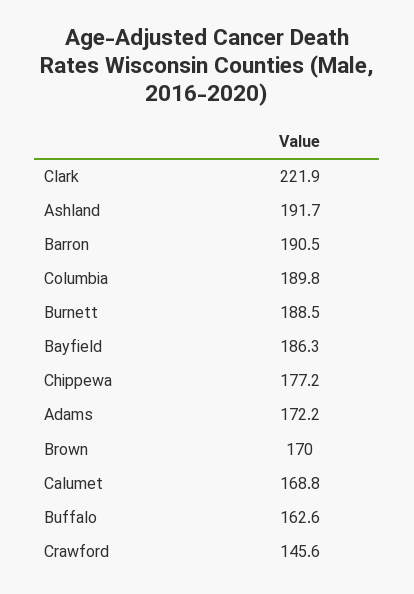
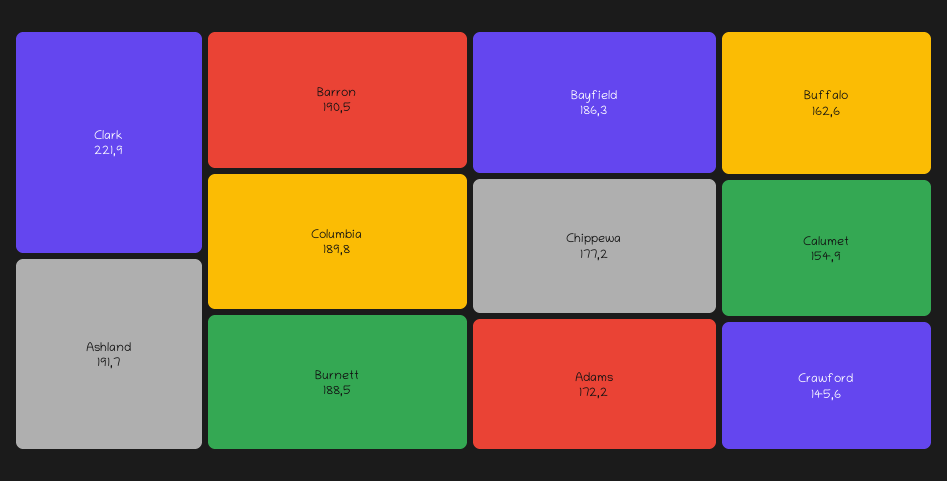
Brown: 170 -> none
Calumet: 168.8 -> 154.9

